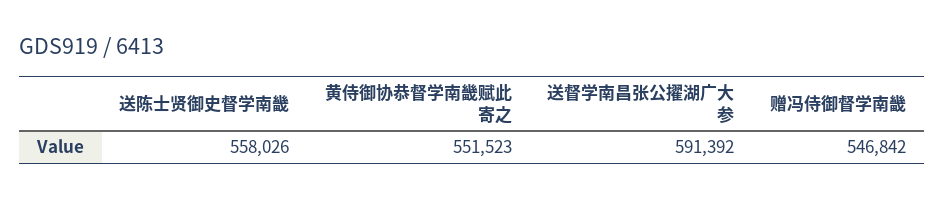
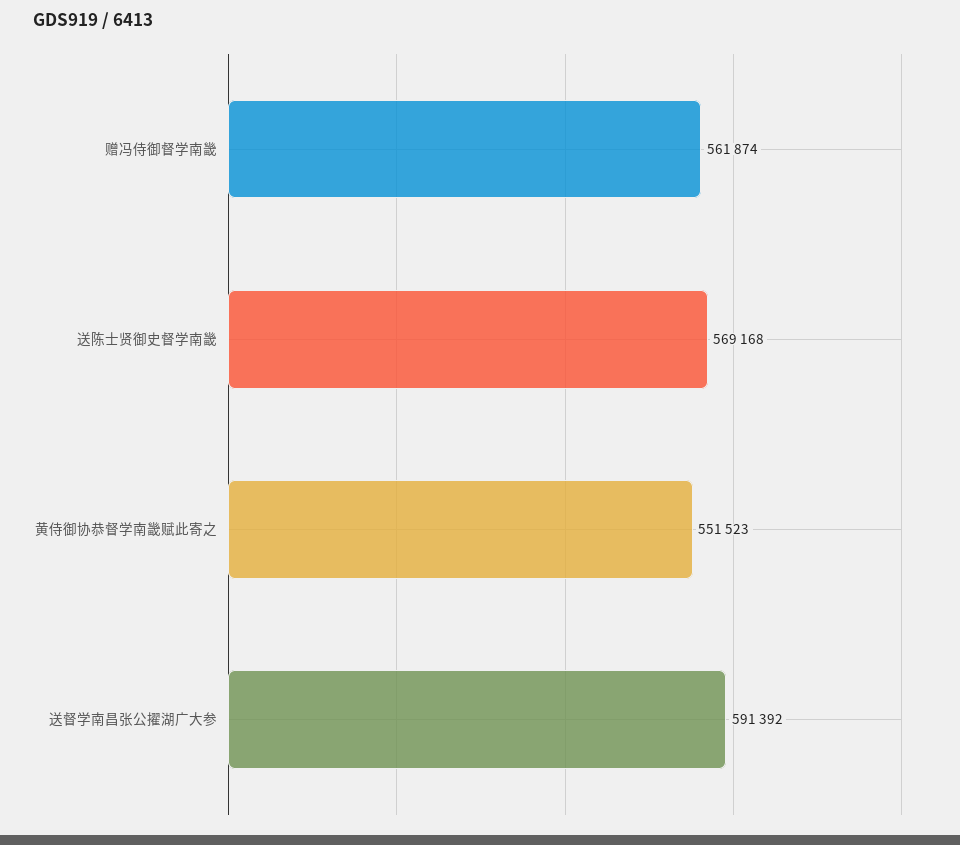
送陈士贤御史督学南畿: 558026 -> 569168
赠冯侍御督学南畿: 546842 -> 561874

